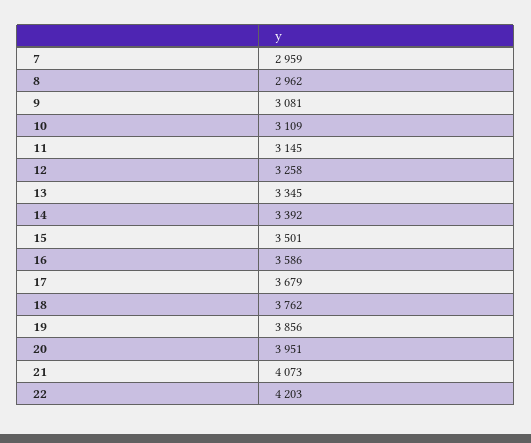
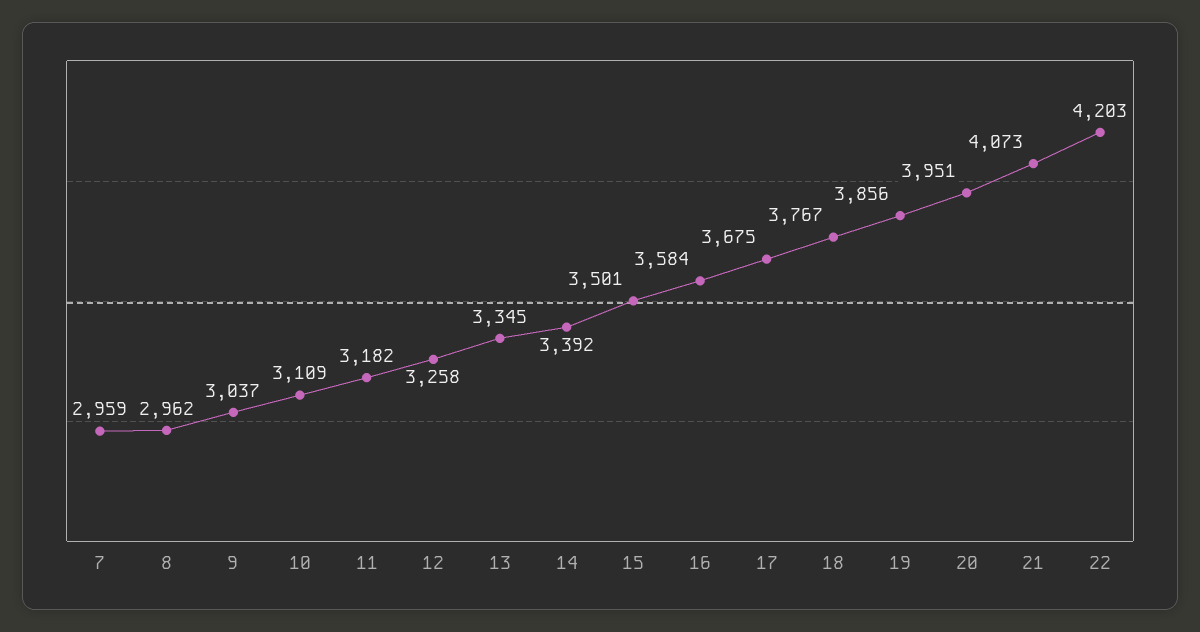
9: 3081 -> 3037
11: 3145 -> 3182
16: 3586 -> 3584
17: 3679 -> 3675
18: 3762 -> 3767

